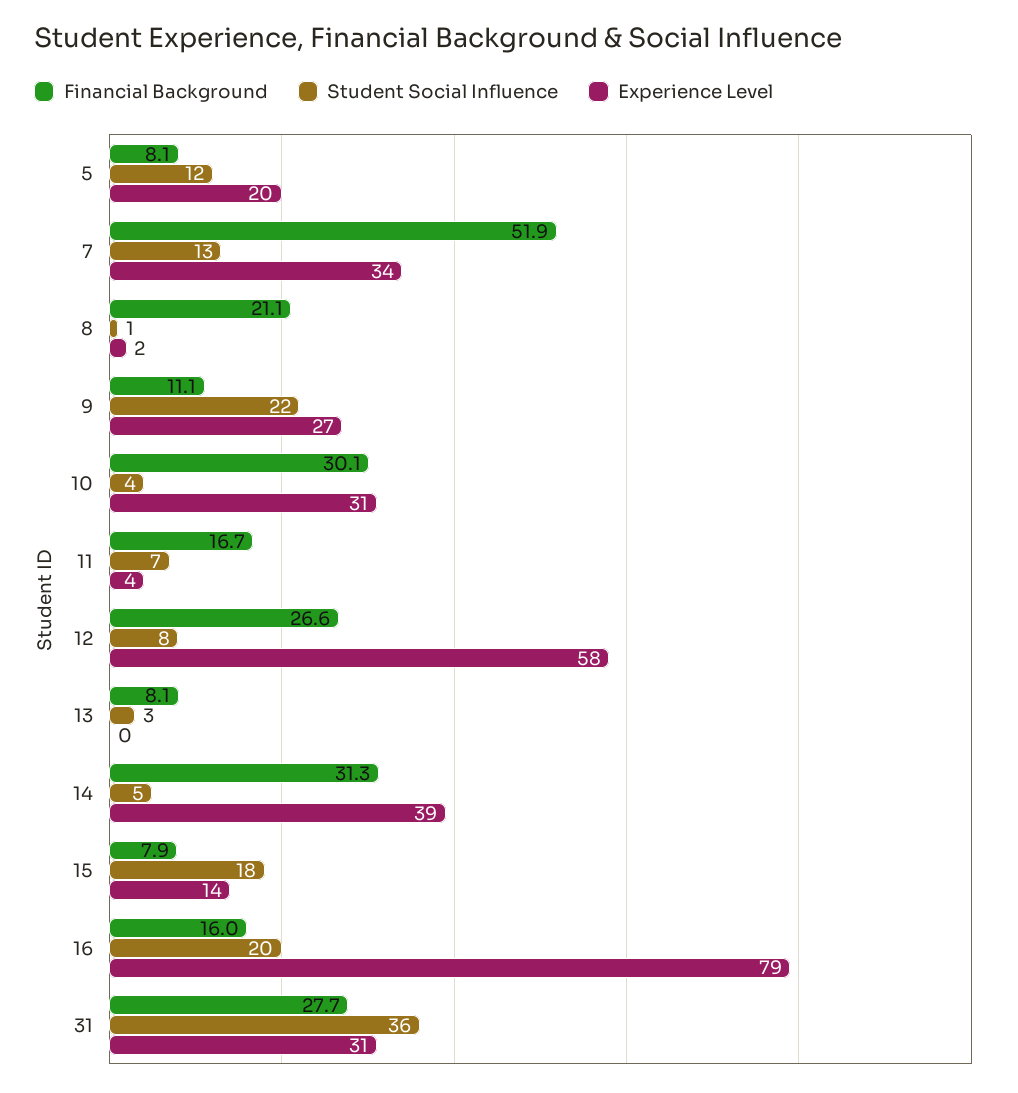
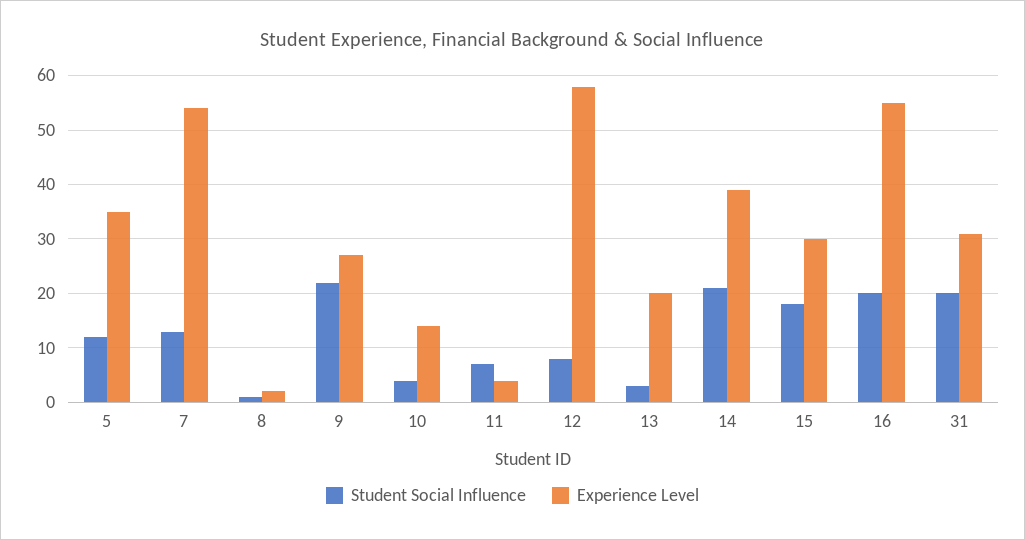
Financial Background, 5: 8.1 -> none
Experience Level, 5: 20 -> 35
Financial Background, 7: 51.9 -> none
Experience Level, 7: 34 -> 55
Financial Background, 8: 21.1 -> none
Financial Background, 9: 11.1 -> none
Financial Background, 10: 30.1 -> none
Experience Level, 10: 31 -> 15
Financial Background, 11: 16.7 -> none
Financial Background, 12: 26.6 -> none
Financial Background, 13: 8.1 -> none
Experience Level, 13: 0 -> 20
Financial Background, 14: 31.3 -> none
Student Social Influence, 14: 5 -> 20
Financial Background, 15: 7.9 -> none
Experience Level, 15: 14 -> 30
Financial Background, 16: 16 -> none
Experience Level, 16: 79 -> 55
Financial Background, 31: 27.7 -> none
Student Social Influence, 31: 36 -> 20

